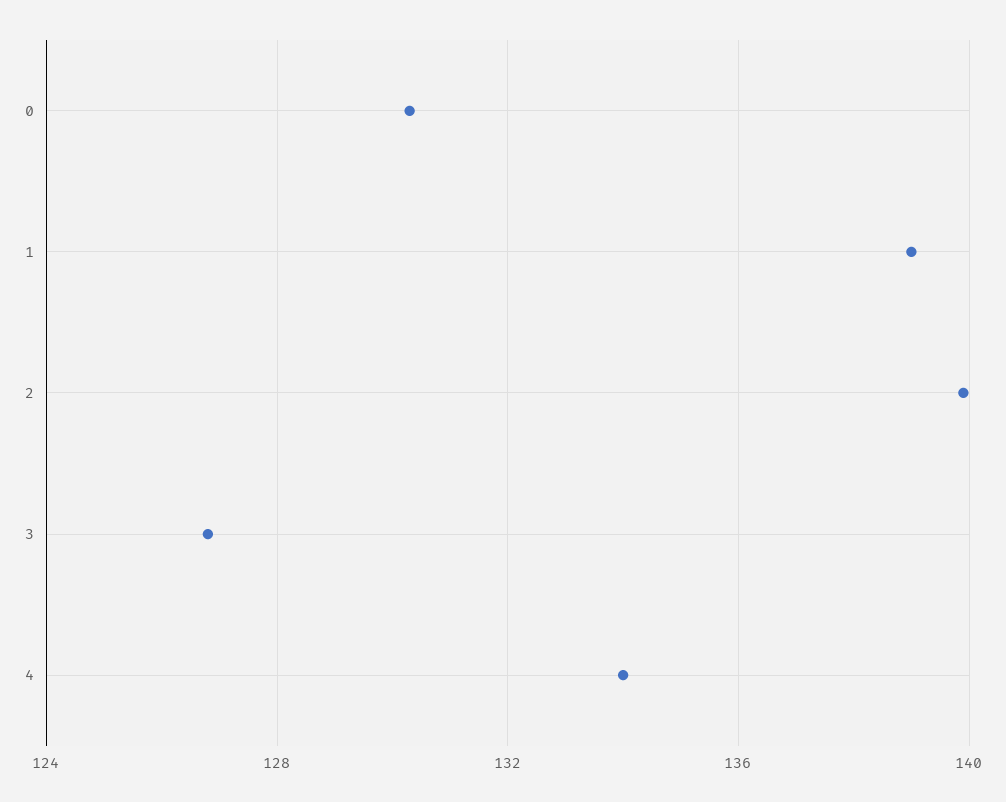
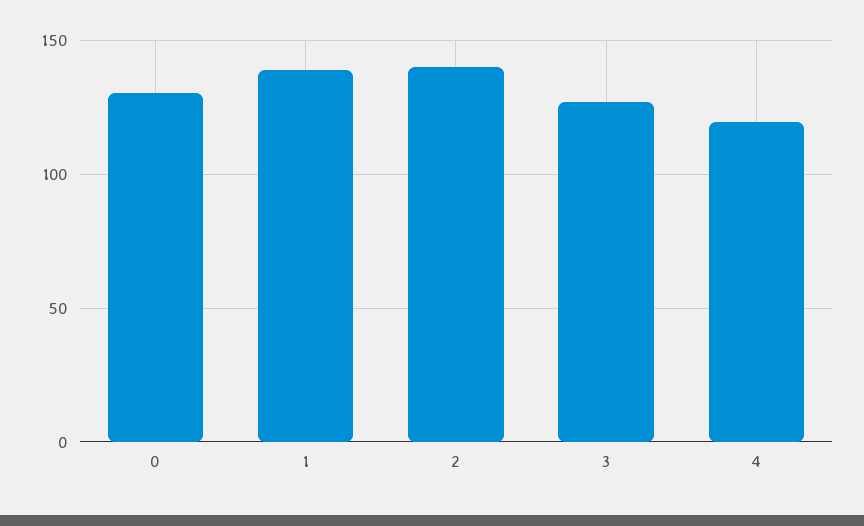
4: 134 -> 120

